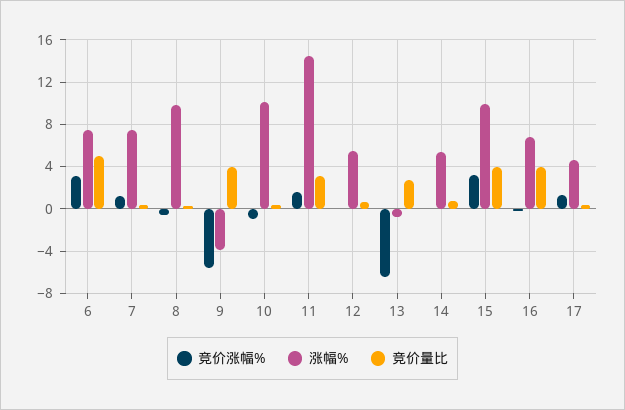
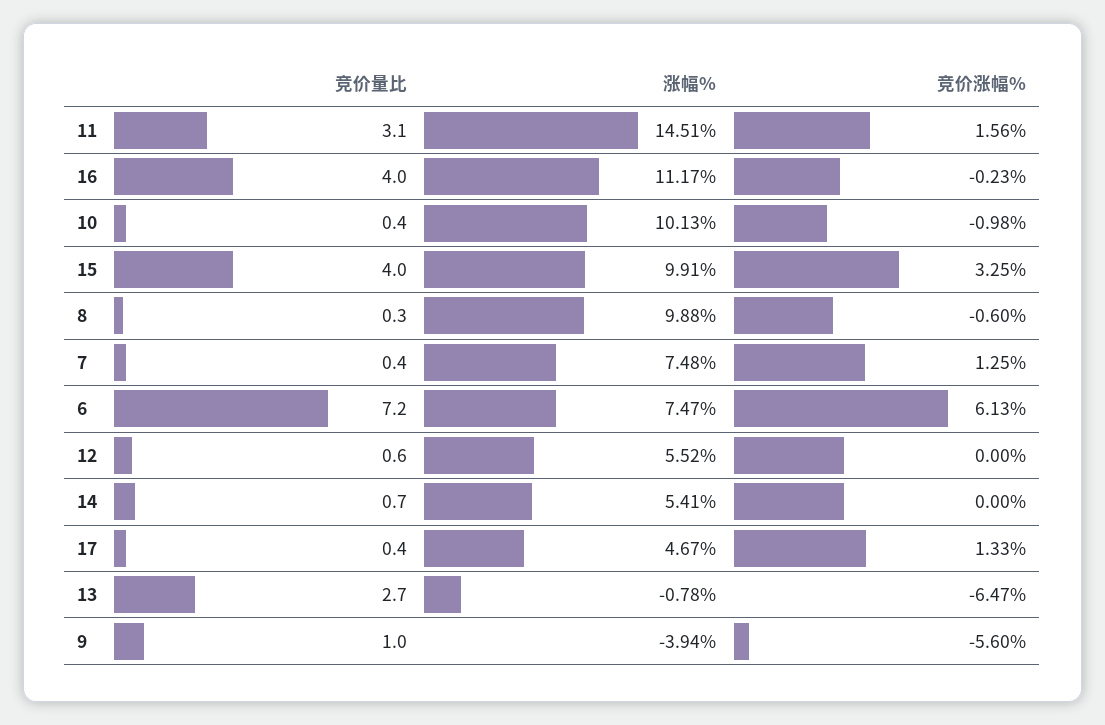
竞价涨幅%, 6: 3 -> 6.13
竞价量比, 6: 5 -> 7.2
竞价量比, 9: 4 -> 1
涨幅%, 16: 7 -> 11.17

